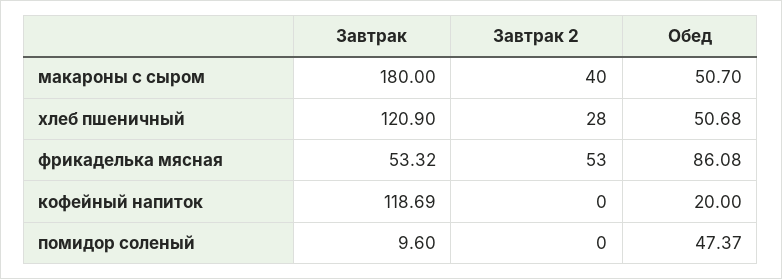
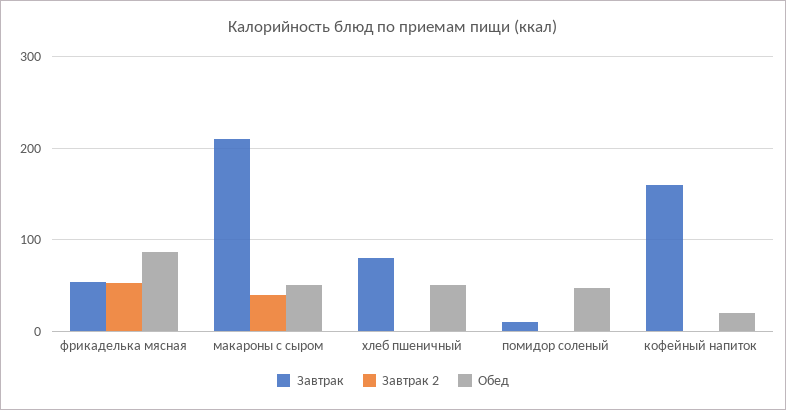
Завтрак, макароны с сыром: 180 -> 210
Завтрак, хлеб пшеничный: 120.9 -> 80
Завтрак 2, хлеб пшеничный: 28 -> 0
Завтрак, кофейный напиток: 118.69 -> 160

